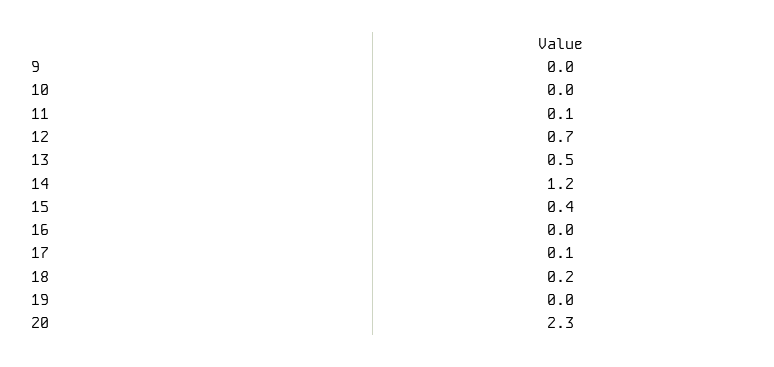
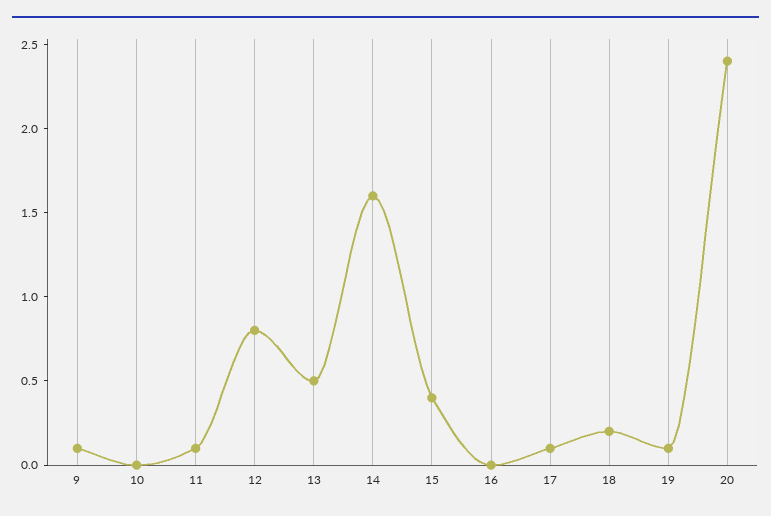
9: 0 -> 0.1
12: 0.7 -> 0.8
14: 1.2 -> 1.6
19: 0 -> 0.1
20: 2.3 -> 2.4

